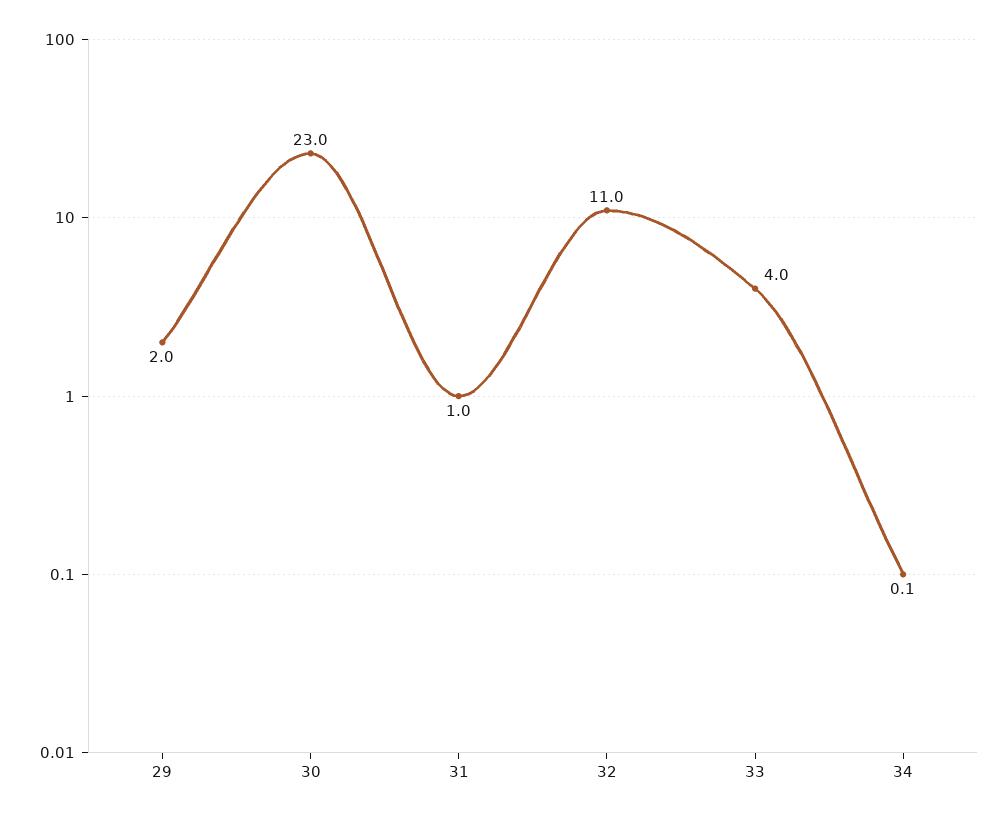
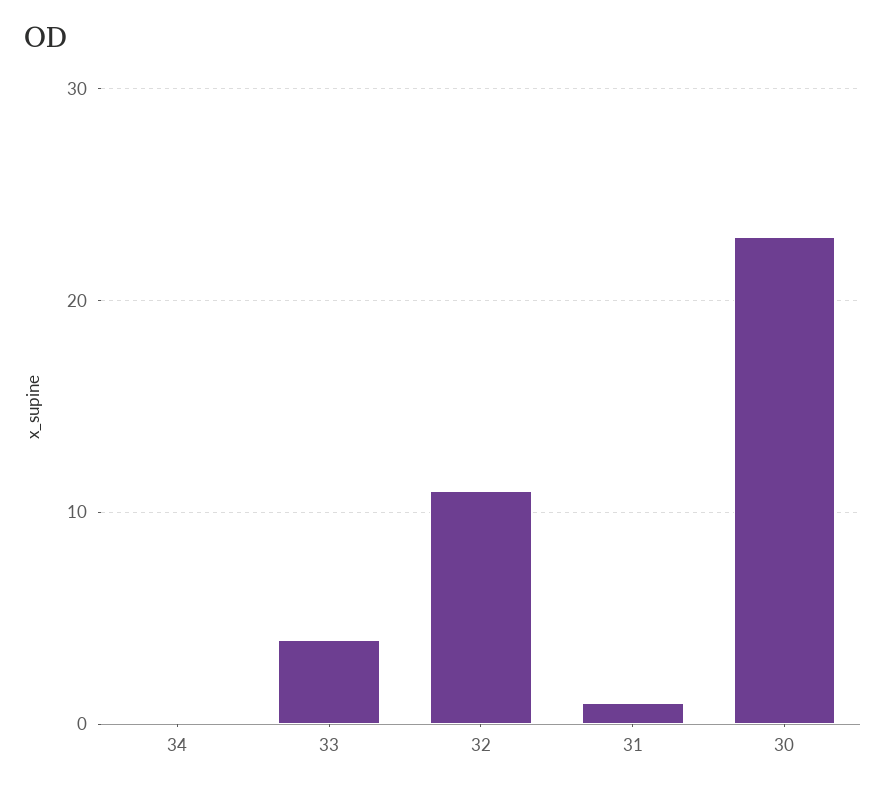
29: 2 -> none

